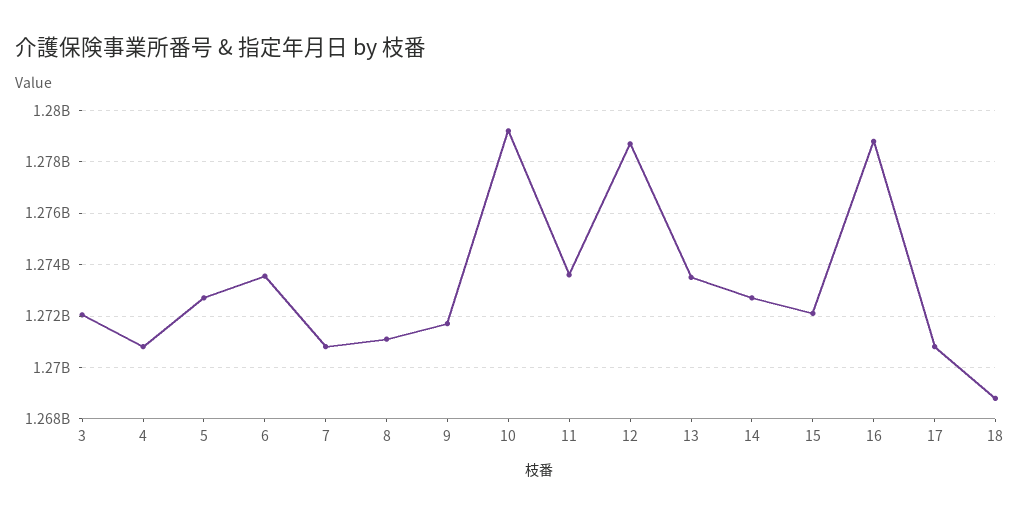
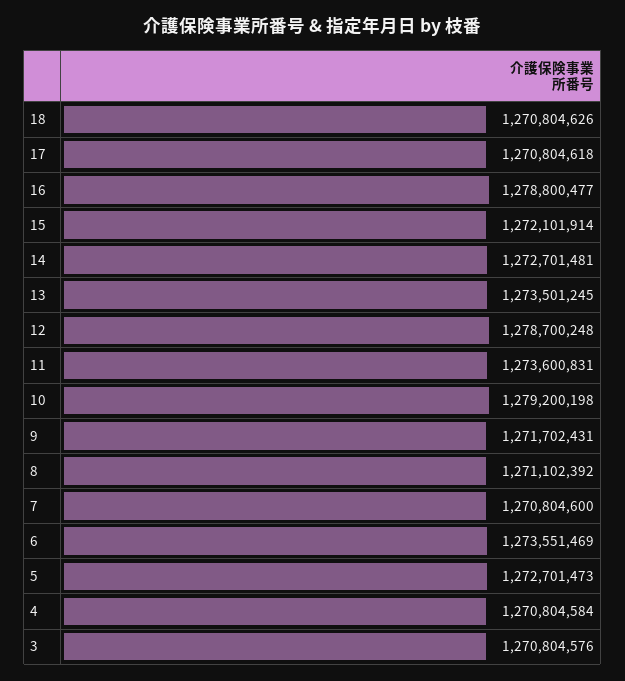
3: 1272000000 -> 1270804576
18: 1268750000 -> 1270804626

